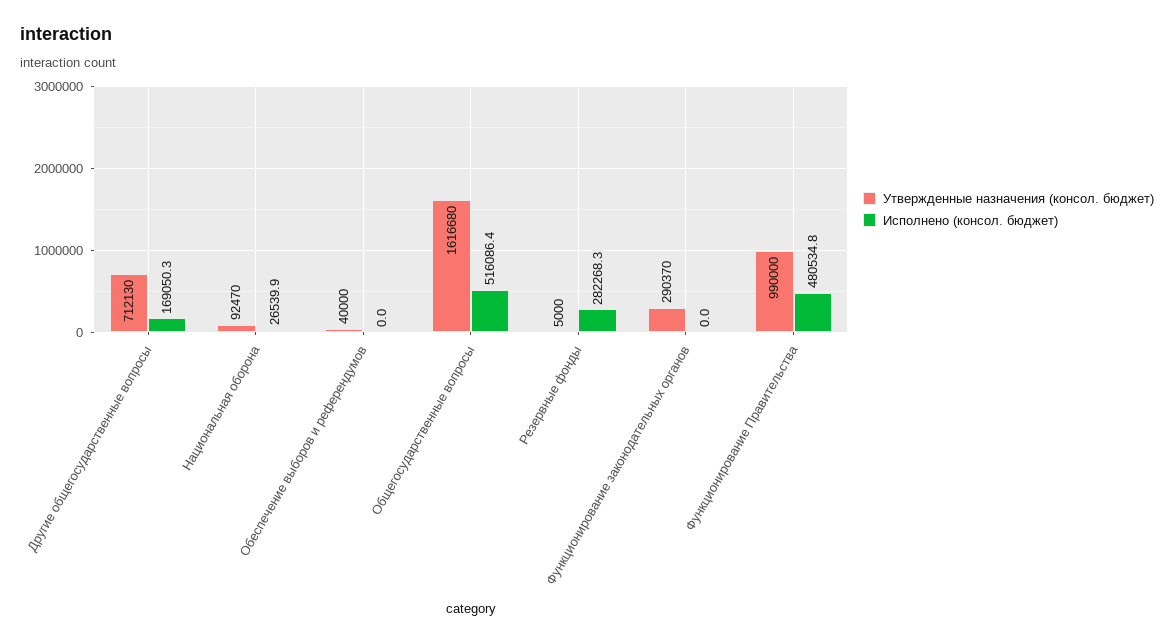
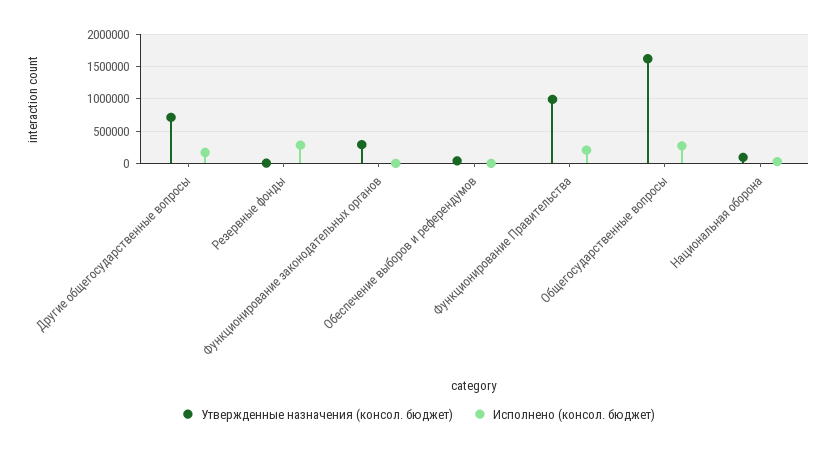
Исполнено (консол. бюджет), Общегосударственные вопросы: 516086.4 -> 300000
Исполнено (консол. бюджет), Функционирование Правительства: 480534.8 -> 200000

